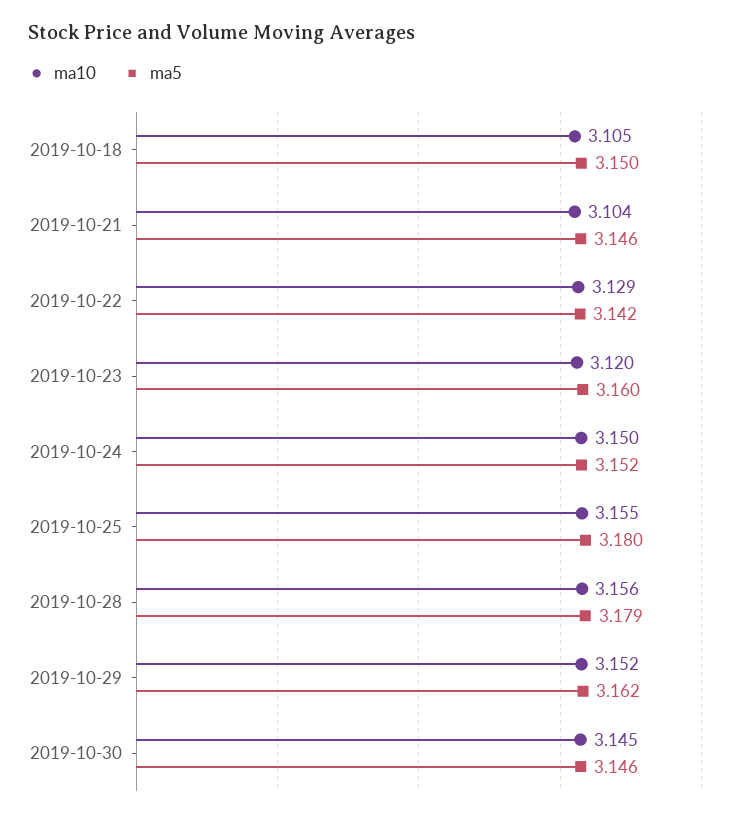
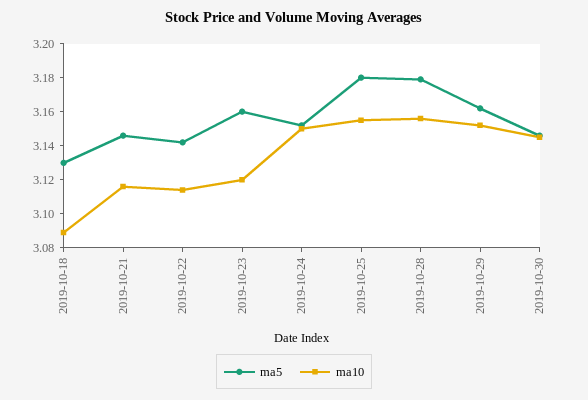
ma10, 2019-10-18: 3.105 -> 3.09
ma5, 2019-10-18: 3.15 -> 3.13
ma10, 2019-10-21: 3.104 -> 3.115
ma10, 2019-10-22: 3.129 -> 3.115

